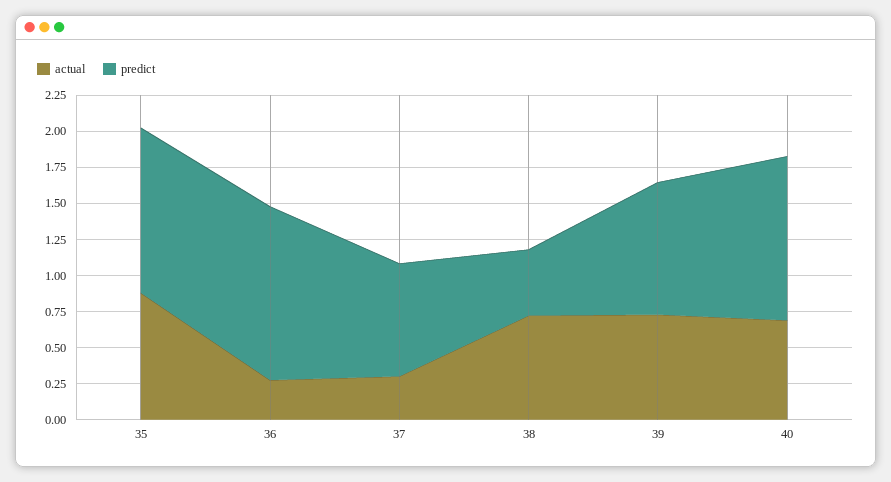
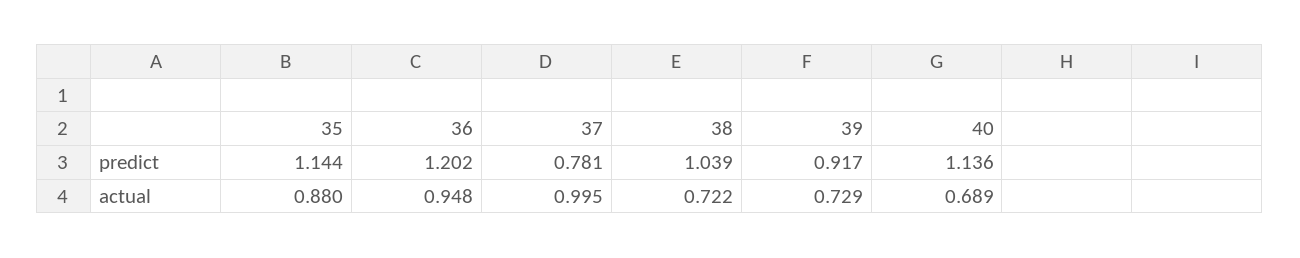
actual, 36: 0.25 -> 0.948
actual, 37: 0.25 -> 0.995
predict, 38: 0.5 -> 1.039

